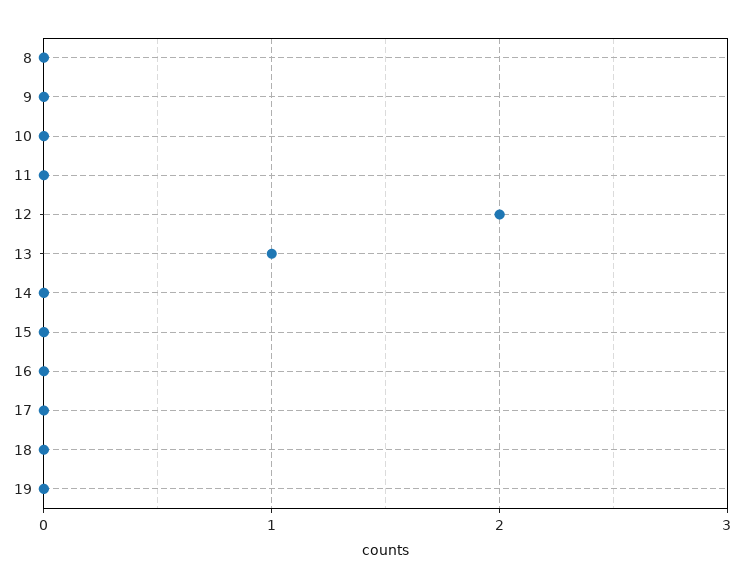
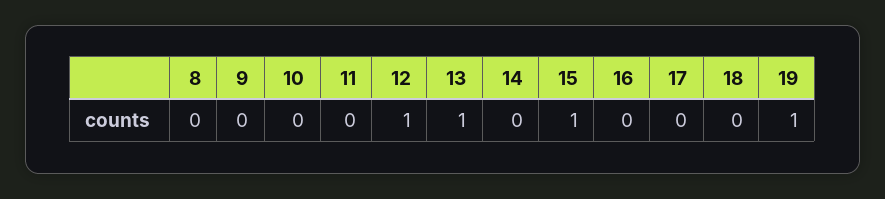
12: 2 -> 1
15: 0 -> 1
19: 0 -> 1

